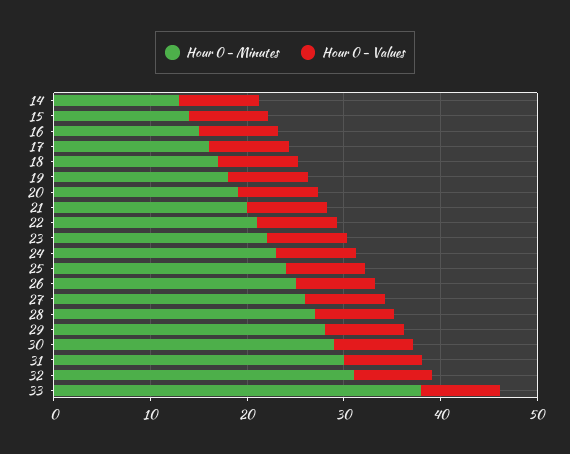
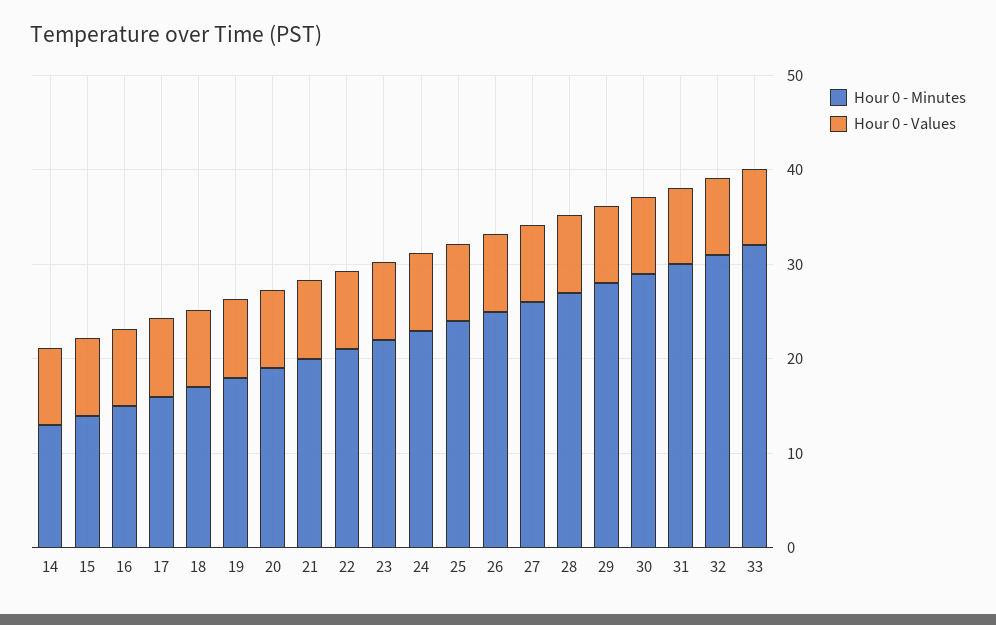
Hour 0 - Minutes, 33: 38 -> 32

